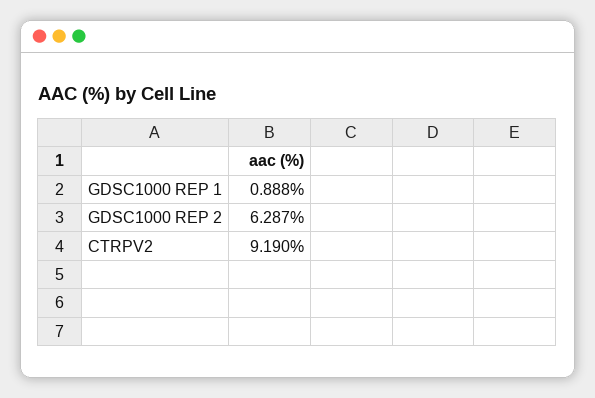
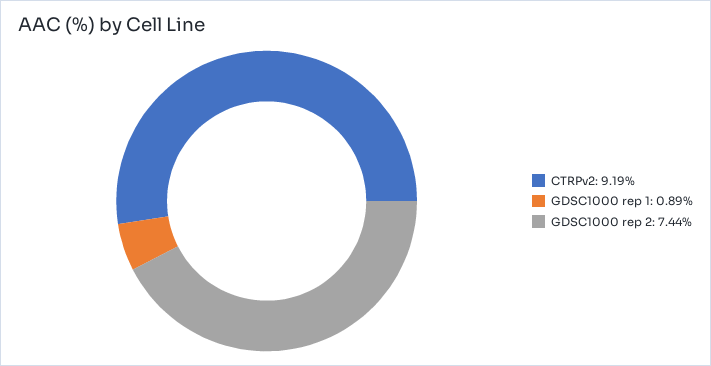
GDSC1000 REP 2: 6.287 -> 7.44

